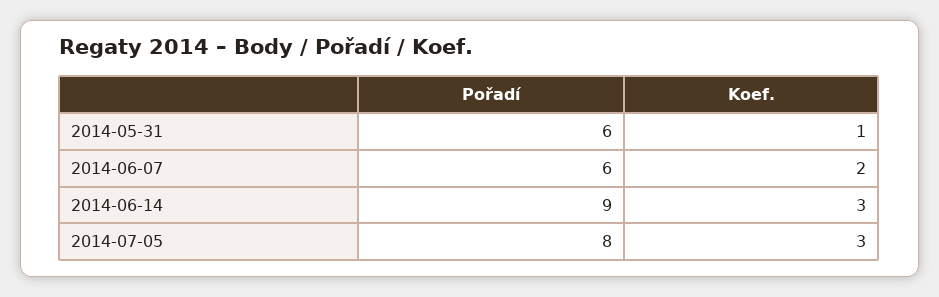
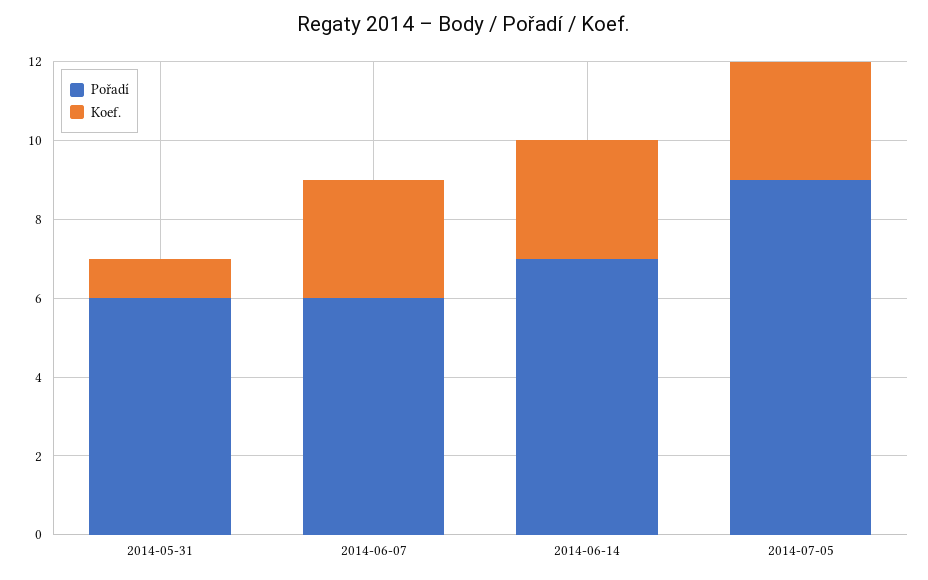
Koef., 2014-06-07: 2 -> 3
Pořadí, 2014-06-14: 9 -> 7
Pořadí, 2014-07-05: 8 -> 9

